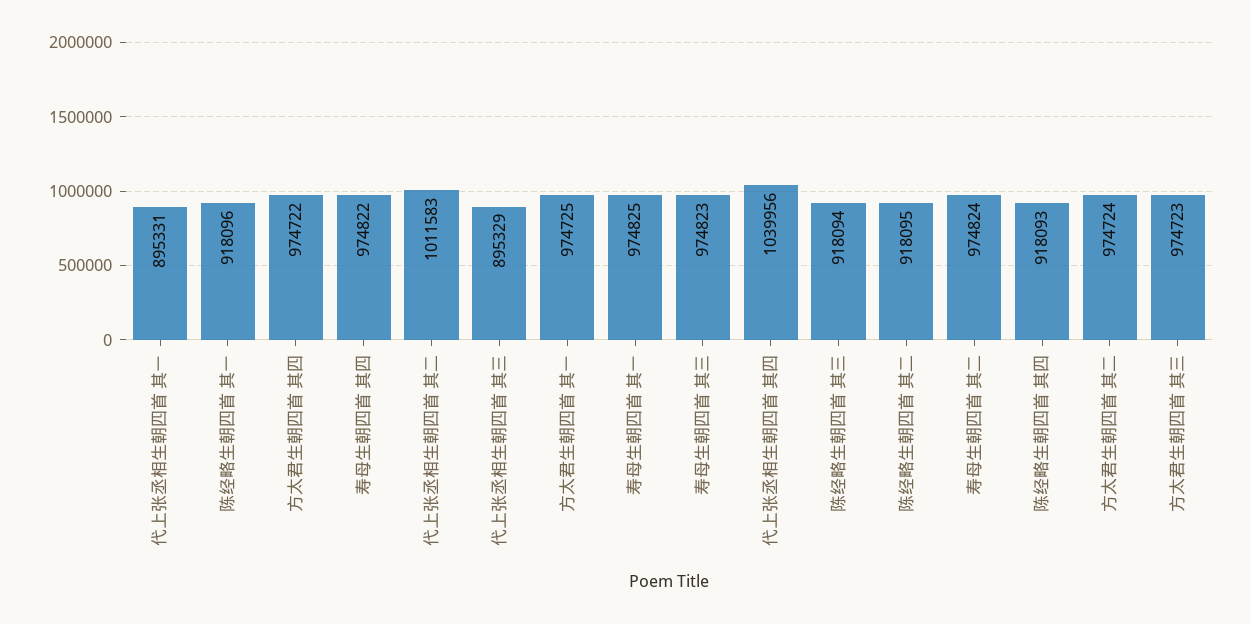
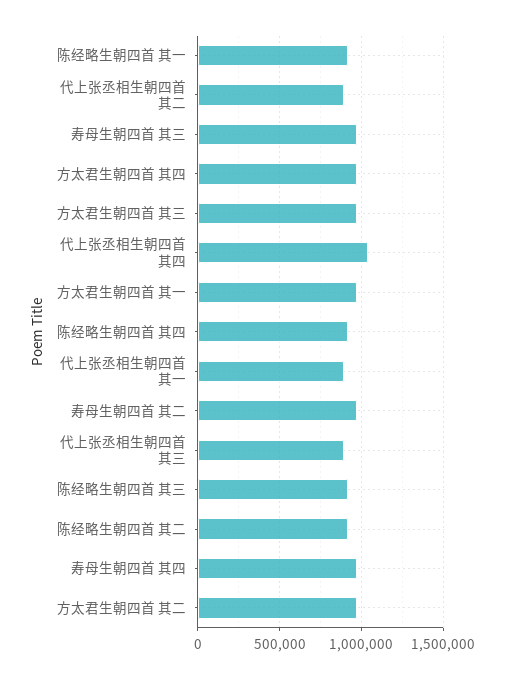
代上张丞相生朝四首 其二: 1011583 -> 900000
寿母生朝四首 其一: 974825 -> none

